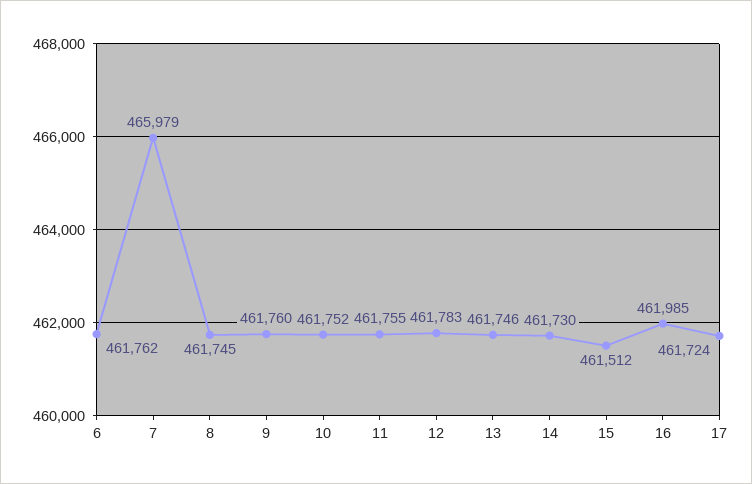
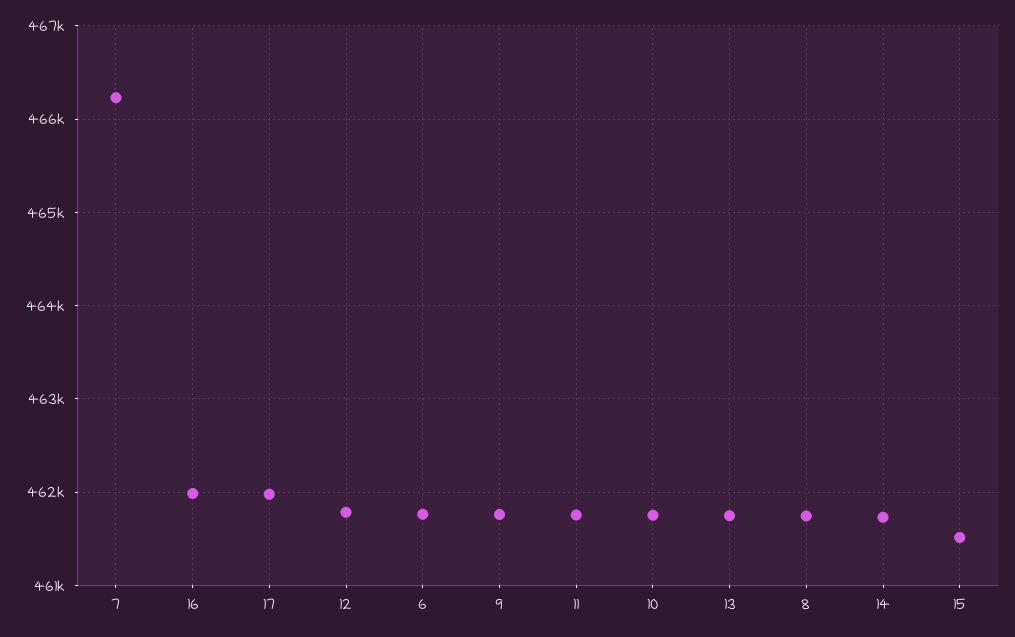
7: 465979 -> 466200
17: 461724 -> 462000

